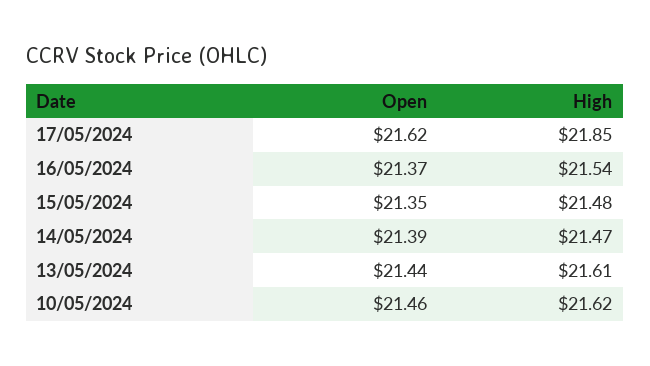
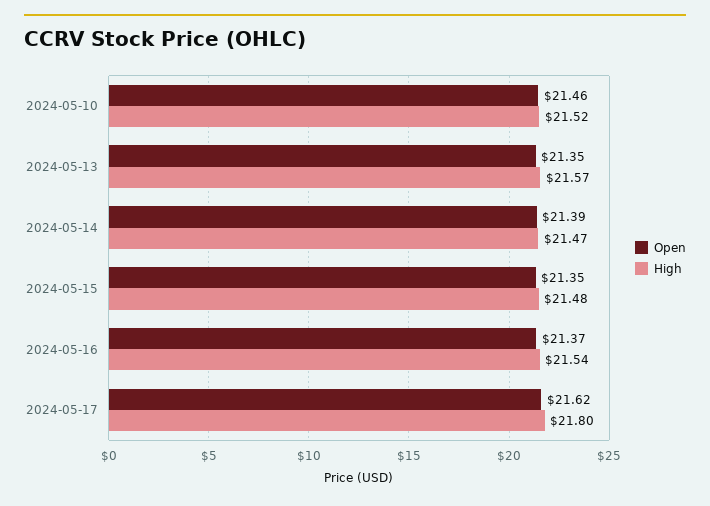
High, 17/05/2024: 21.85 -> 21.8
Open, 13/05/2024: 21.44 -> 21.35
High, 13/05/2024: 21.61 -> 21.57
High, 10/05/2024: 21.62 -> 21.52

